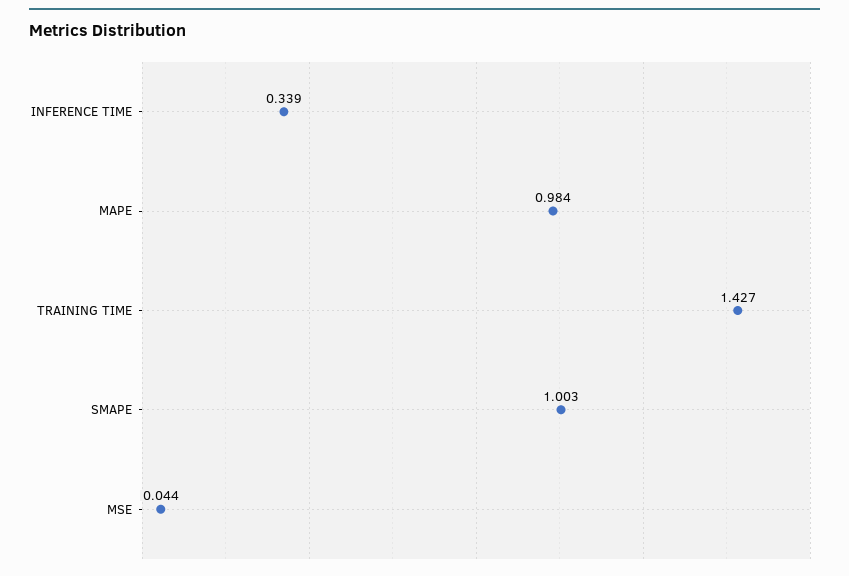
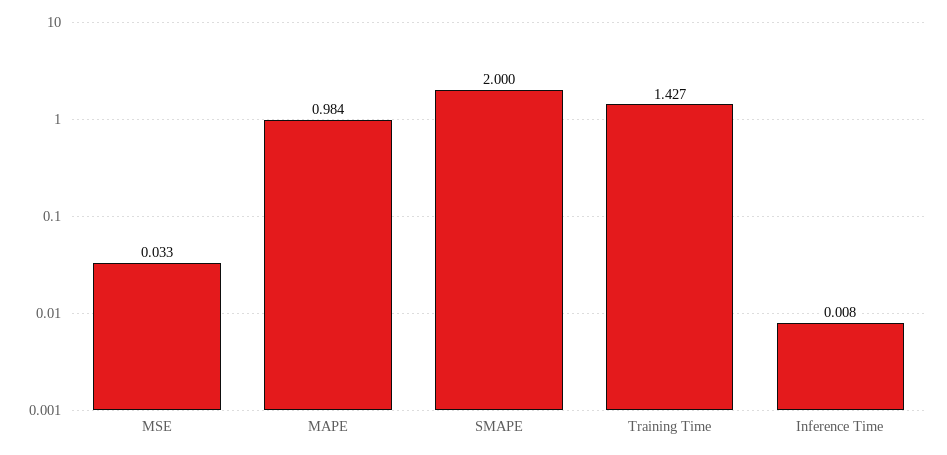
INFERENCE TIME: 0.339 -> 0.008
SMAPE: 1.003 -> 2
MSE: 0.044 -> 0.033

